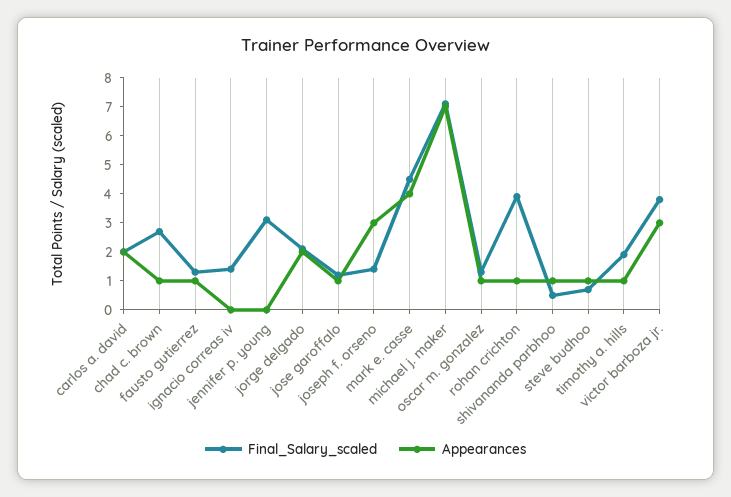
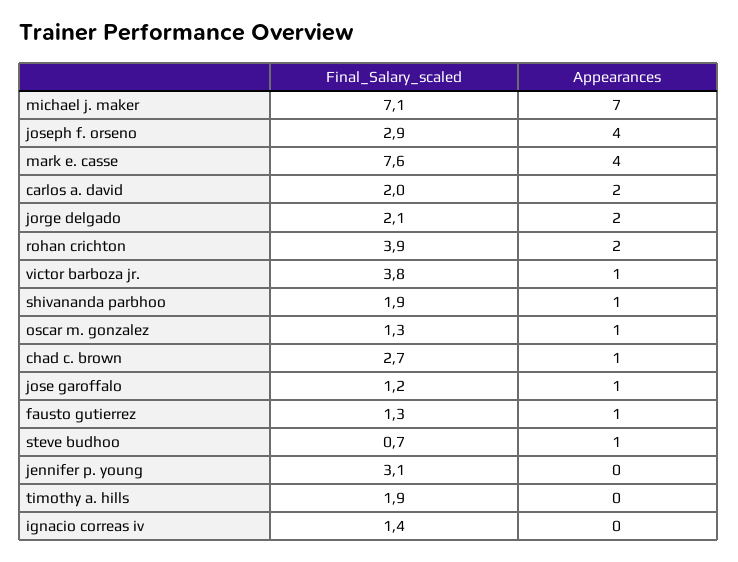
Final_Salary_scaled, joseph f. orseno: 1.5 -> 2.9
Appearances, joseph f. orseno: 3 -> 4
Final_Salary_scaled, mark e. casse: 4.5 -> 7.6
Appearances, rohan crichton: 1 -> 2
Final_Salary_scaled, shivananda parbhoo: 0.5 -> 1.9
Appearances, timothy a. hills: 1 -> 0
Appearances, victor barboza jr.: 3 -> 1

